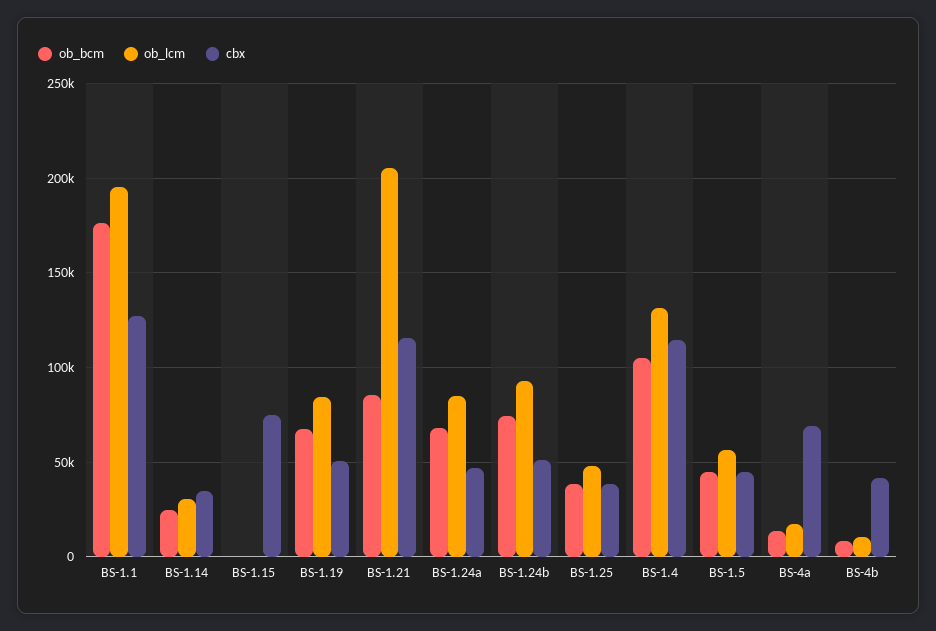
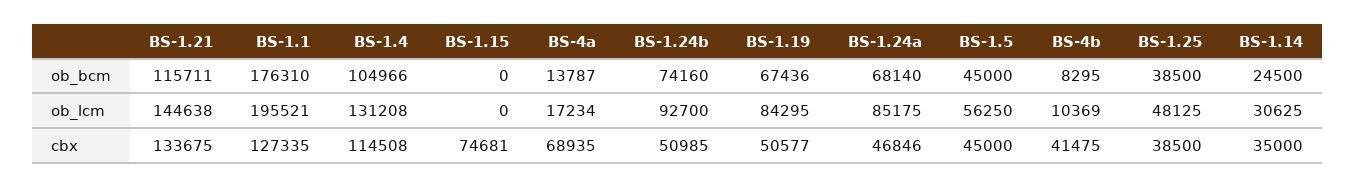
ob_bcm, BS-1.21: 85000 -> 115711
ob_lcm, BS-1.21: 205000 -> 144638
cbx, BS-1.21: 115000 -> 133675

